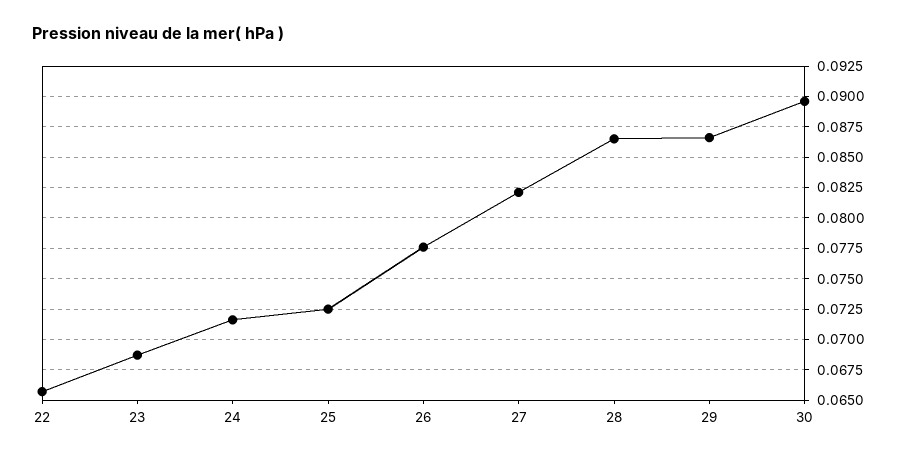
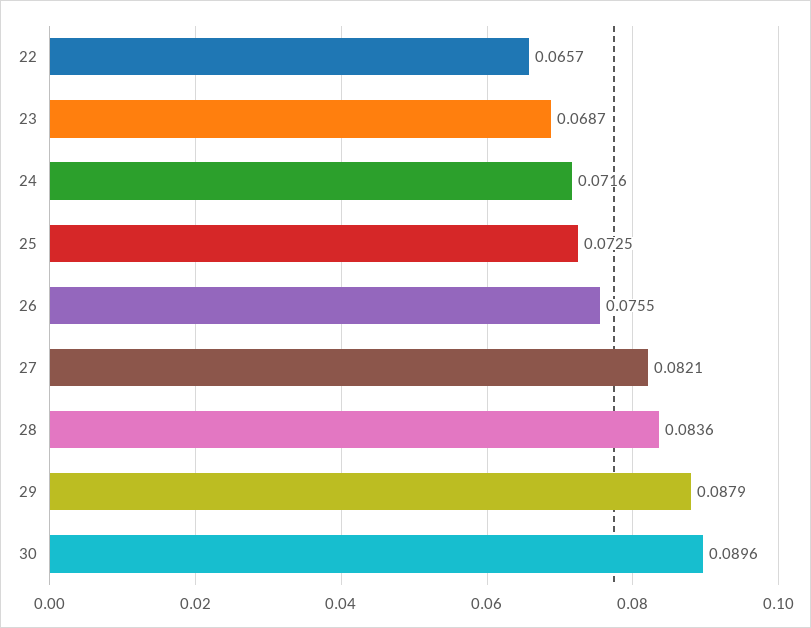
26: 0.0775 -> 0.0755
28: 0.0865 -> 0.0836
29: 0.0865 -> 0.0879

